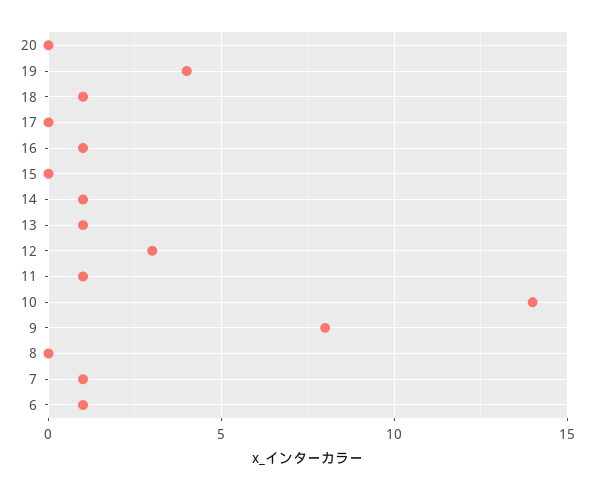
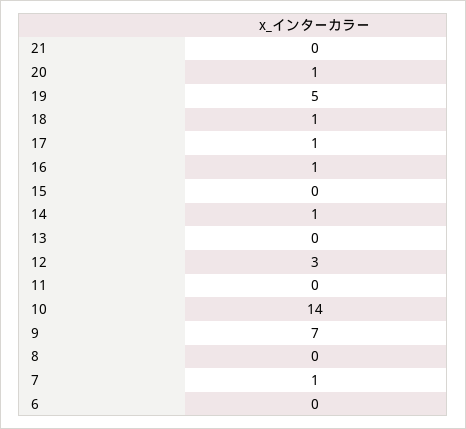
20: 0 -> 1
19: 4 -> 5
17: 0 -> 1
13: 1 -> 0
11: 1 -> 0
9: 8 -> 7
6: 1 -> 0
21: none -> 0

